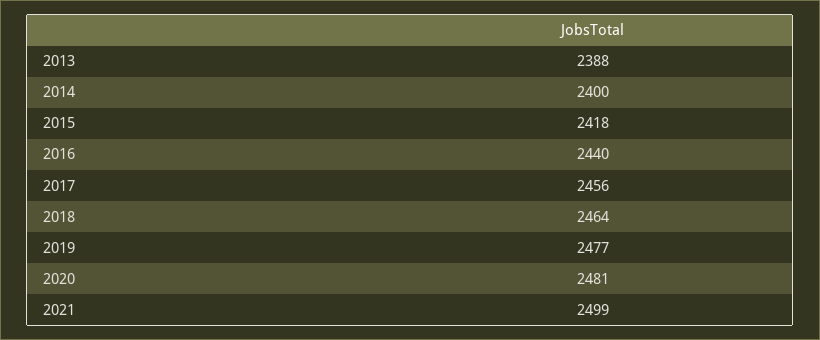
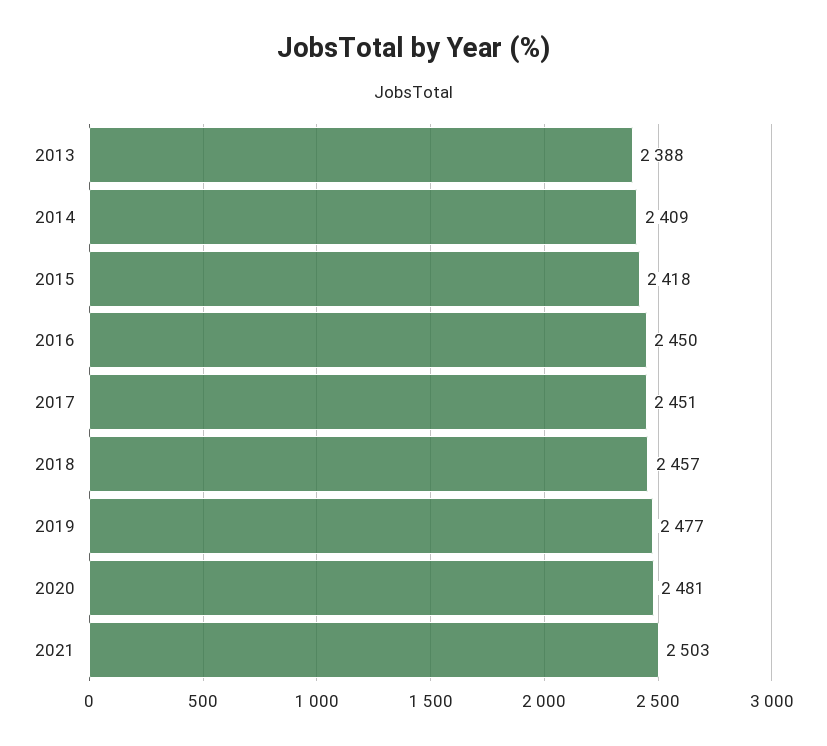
2014: 2400 -> 2409
2016: 2440 -> 2450
2017: 2456 -> 2451
2018: 2464 -> 2457
2021: 2499 -> 2503

